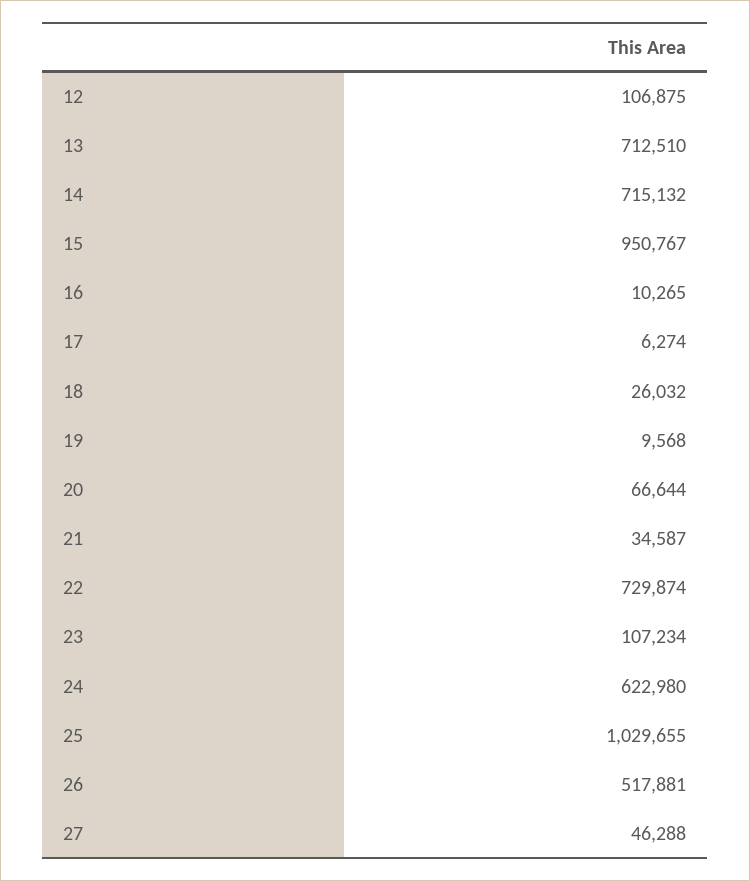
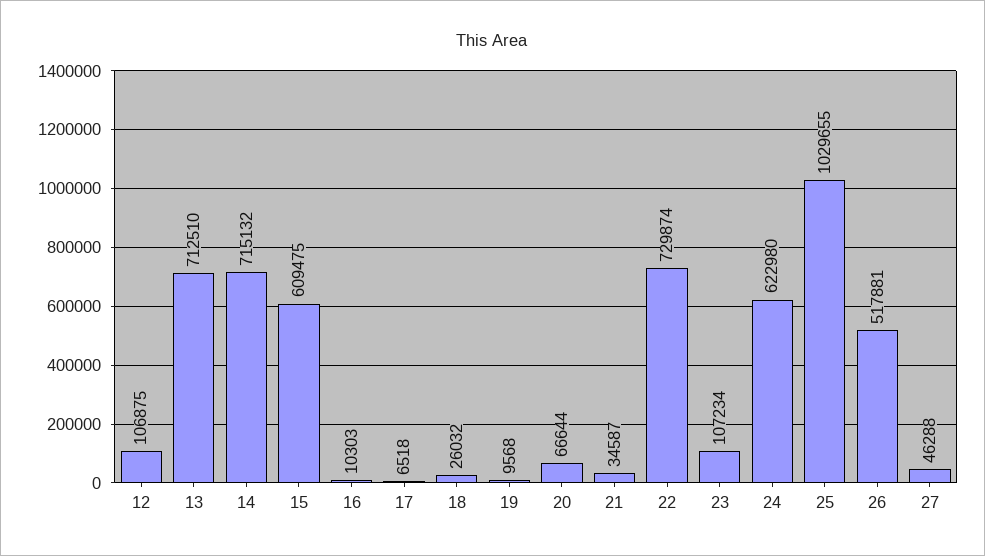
15: 950767 -> 609475
16: 10265 -> 10303
17: 6274 -> 6518

